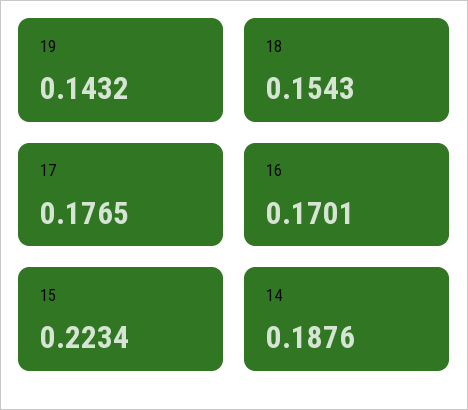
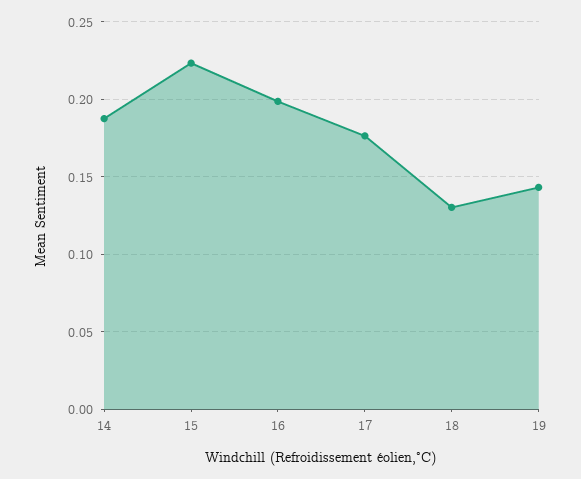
18: 0.1543 -> 0.13
16: 0.1701 -> 0.2

